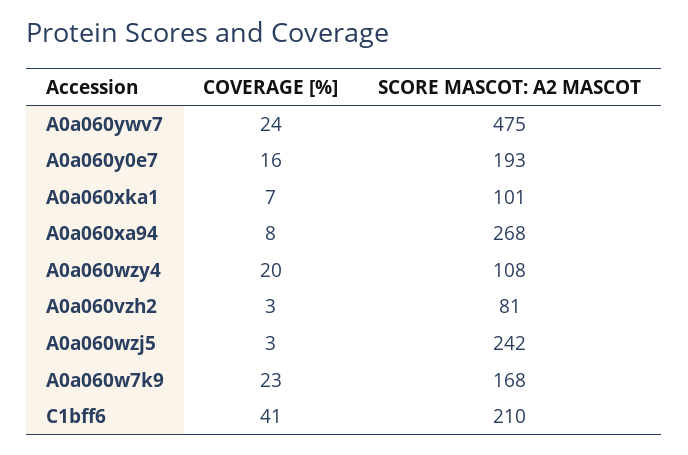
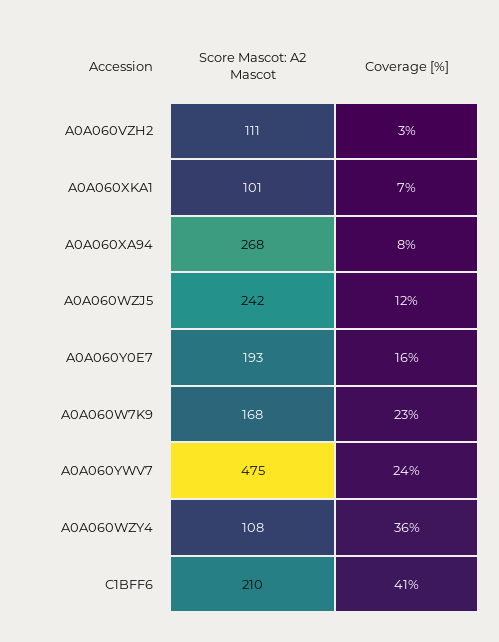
COVERAGE [%], A0a060wzy4: 20 -> 36
SCORE MASCOT: A2 MASCOT, A0a060vzh2: 81 -> 111
COVERAGE [%], A0a060wzj5: 3 -> 12

